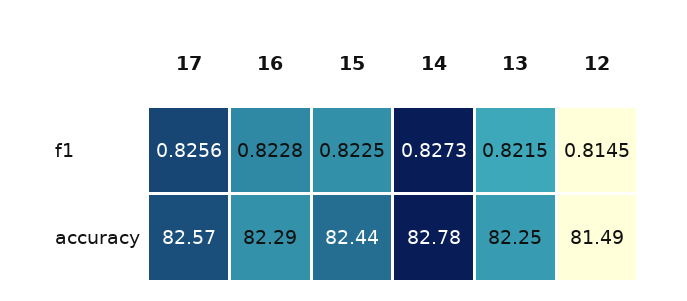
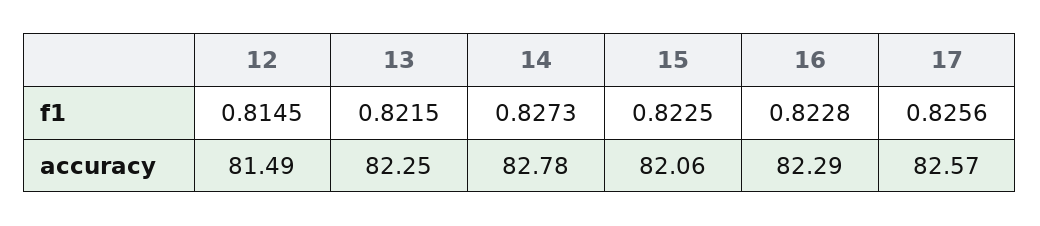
15, accuracy: 82.44 -> 82.06

